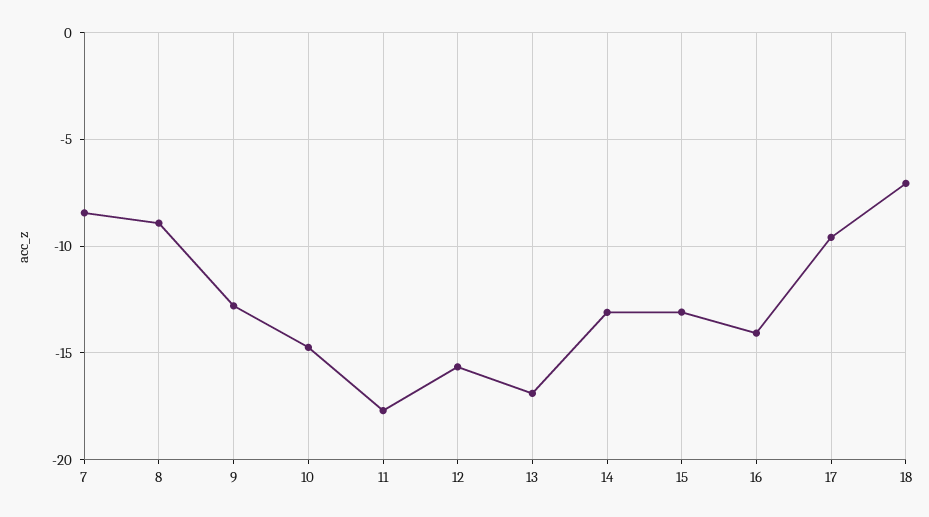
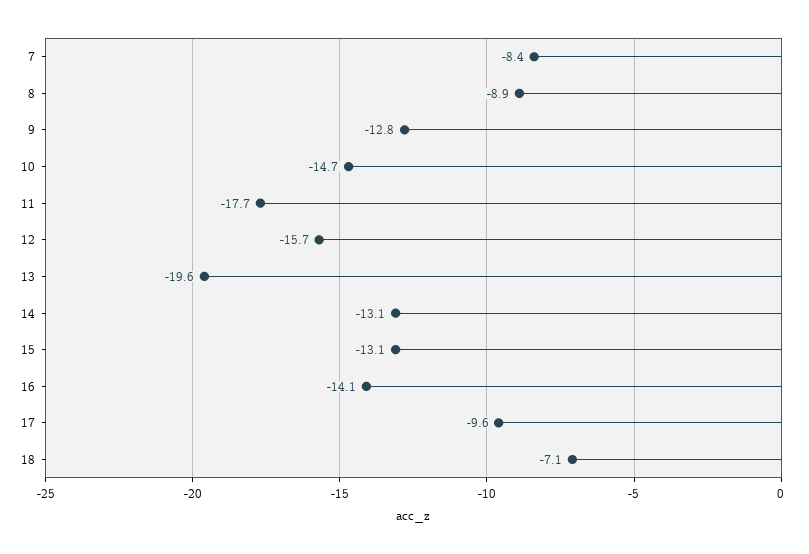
13: -17 -> -19.6

